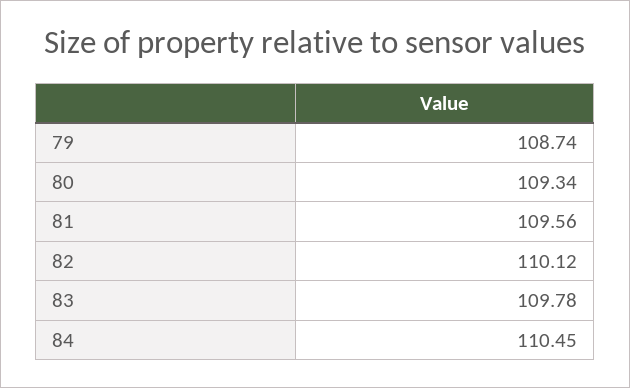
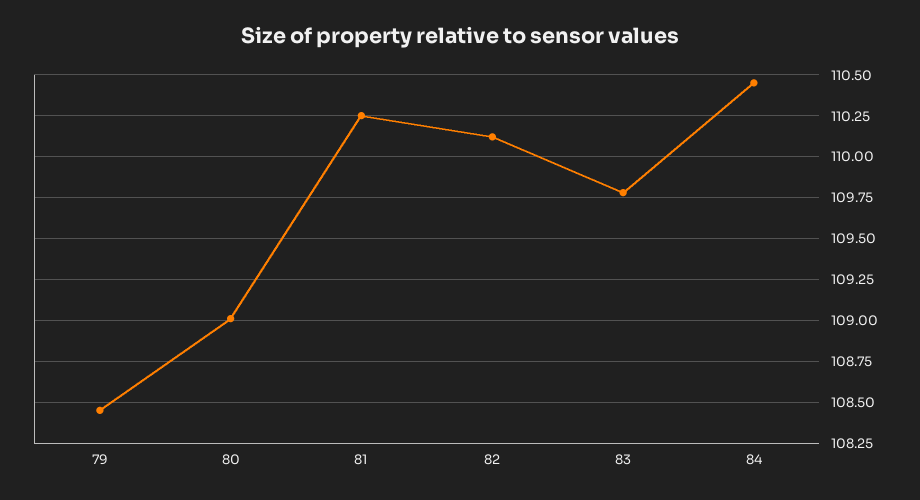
79: 108.74 -> 108.45
80: 109.34 -> 109
81: 109.56 -> 110.25

